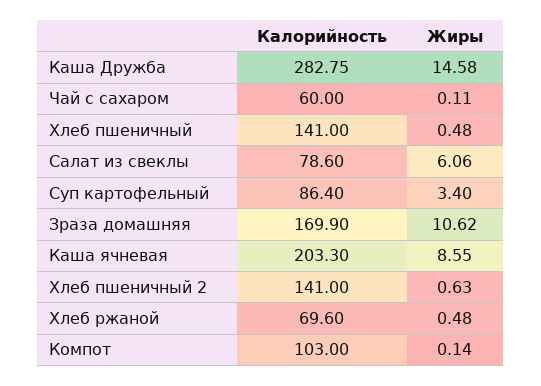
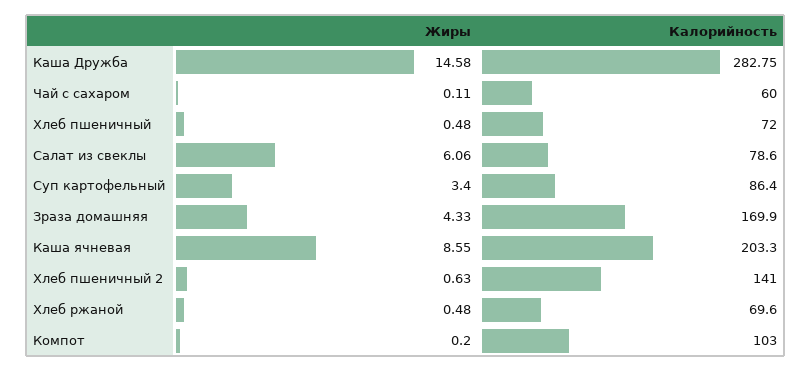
Калорийность, Хлеб пшеничный: 141 -> 72
Жиры, Зраза домашняя: 10.62 -> 4.33
Жиры, Компот: 0.14 -> 0.2

